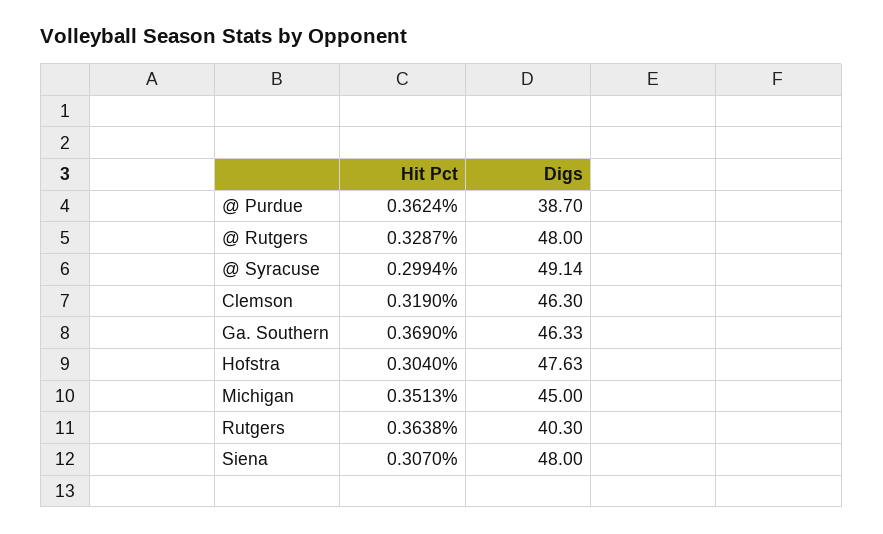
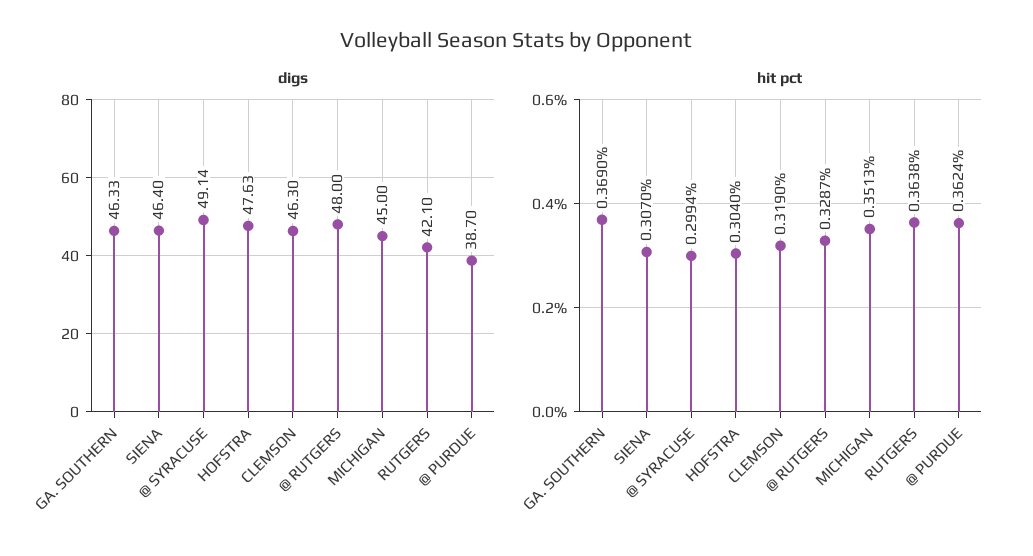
Digs, Rutgers: 40.3 -> 42.1
Digs, Siena: 48 -> 46.4

